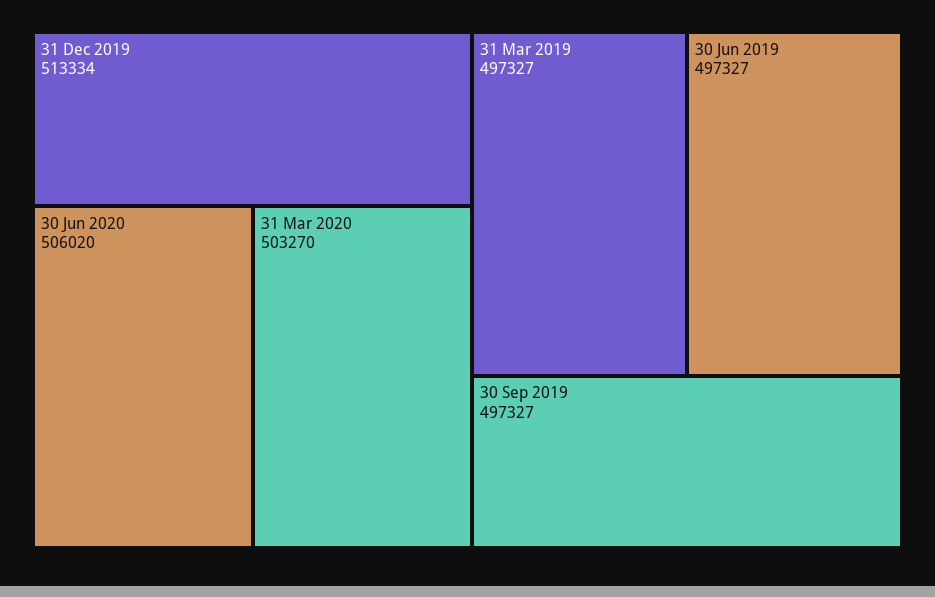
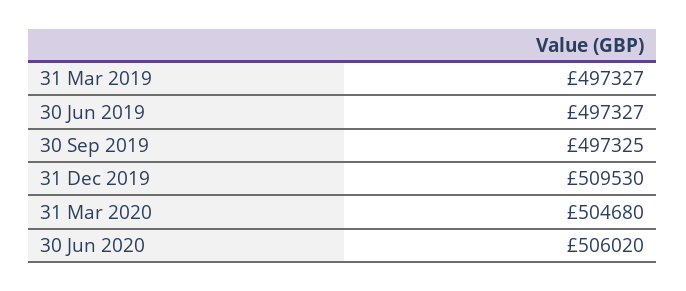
31 Dec 2019: 513334 -> 509530
31 Mar 2020: 503270 -> 504680
30 Sep 2019: 497327 -> 497325

